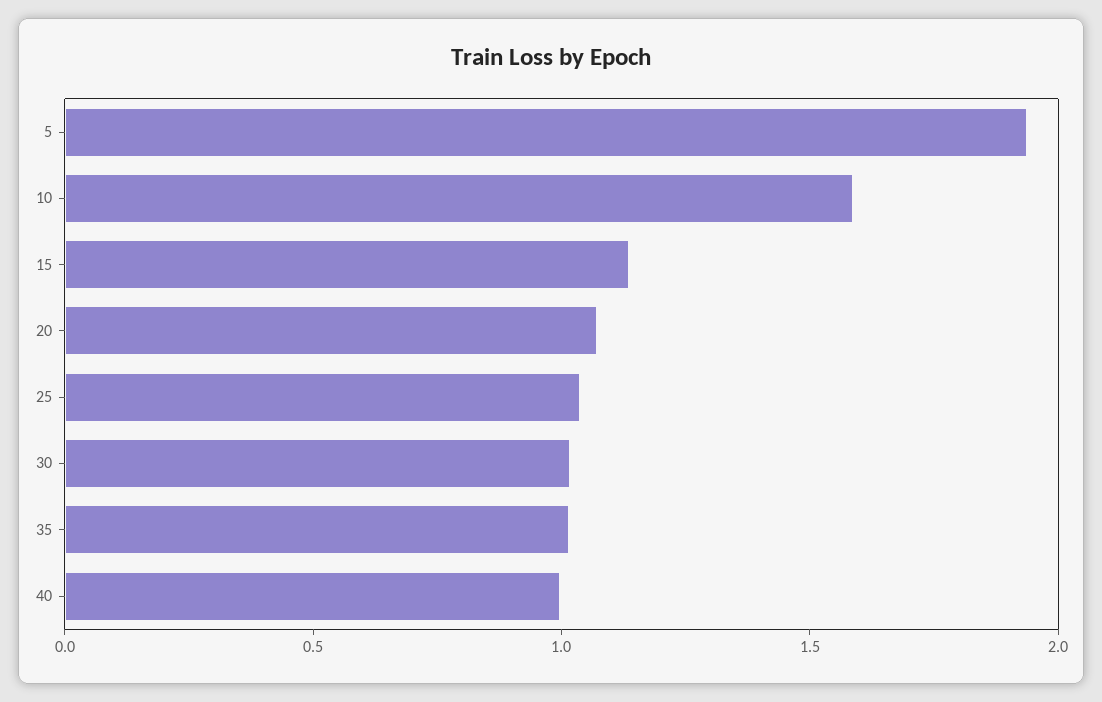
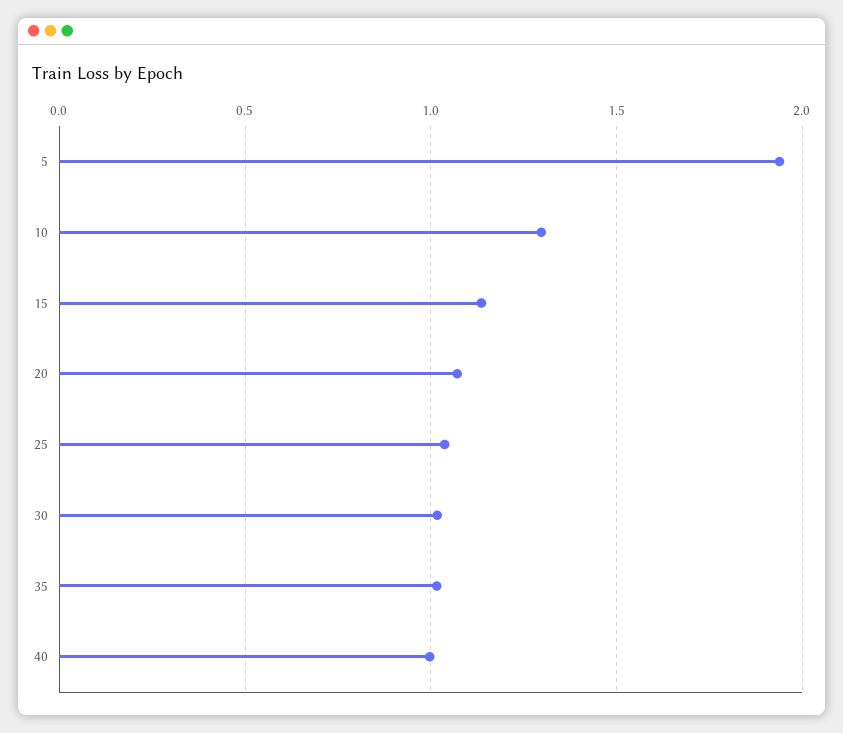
10: 1.6 -> 1.3

